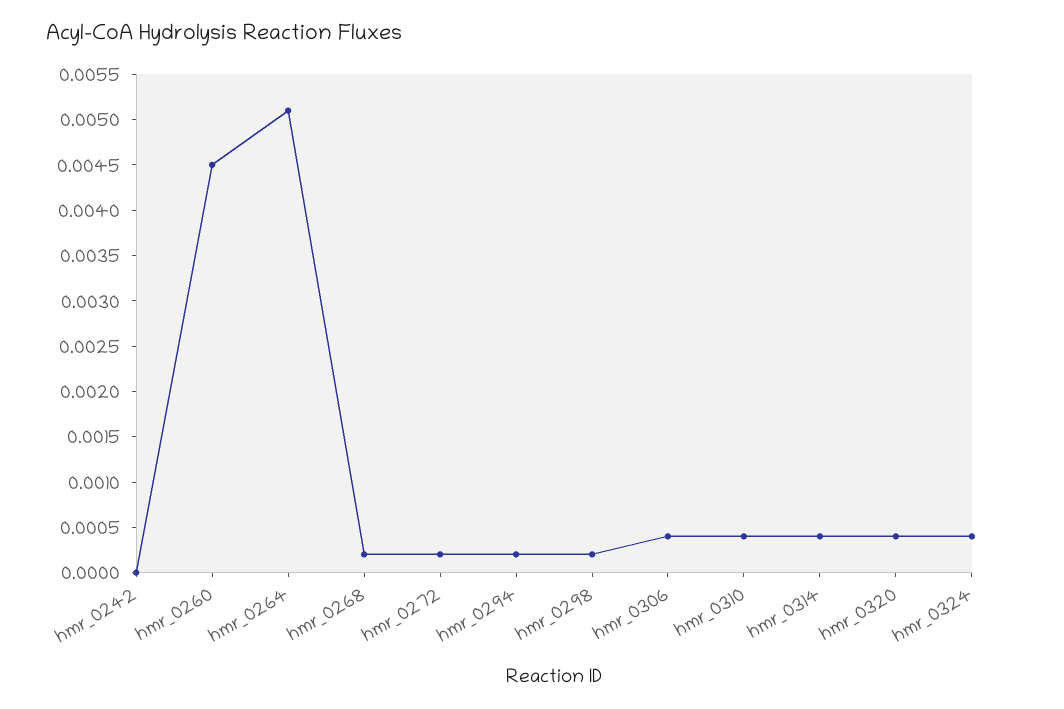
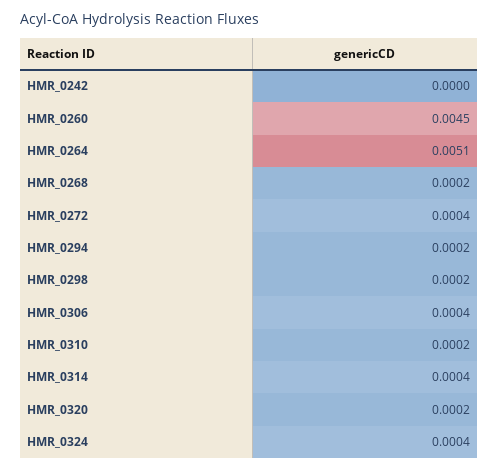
hmr_0272: 0.0002 -> 0.0004
hmr_0310: 0.0004 -> 0.0002
hmr_0320: 0.0004 -> 0.0002

